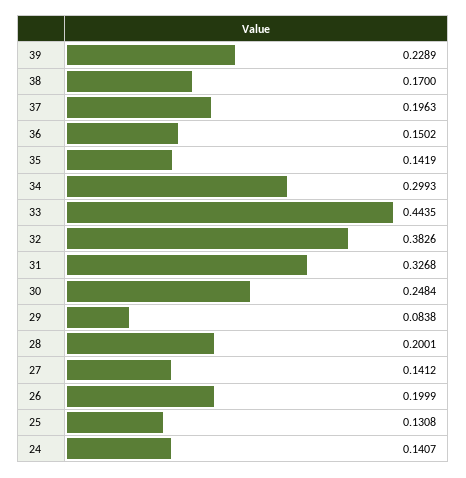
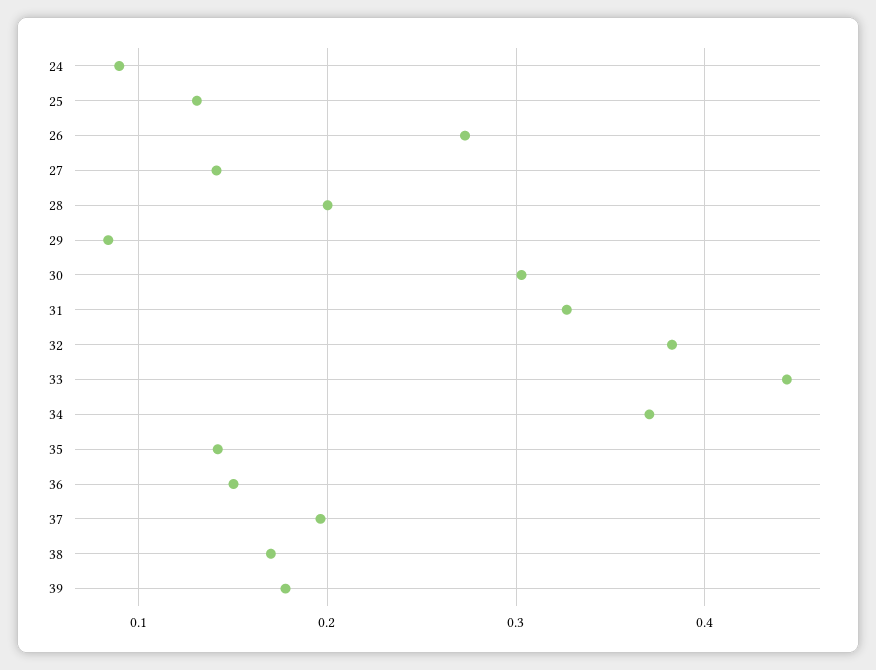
39: 0.2289 -> 0.18
34: 0.2993 -> 0.37
30: 0.2484 -> 0.3
26: 0.1999 -> 0.27
24: 0.1407 -> 0.09

